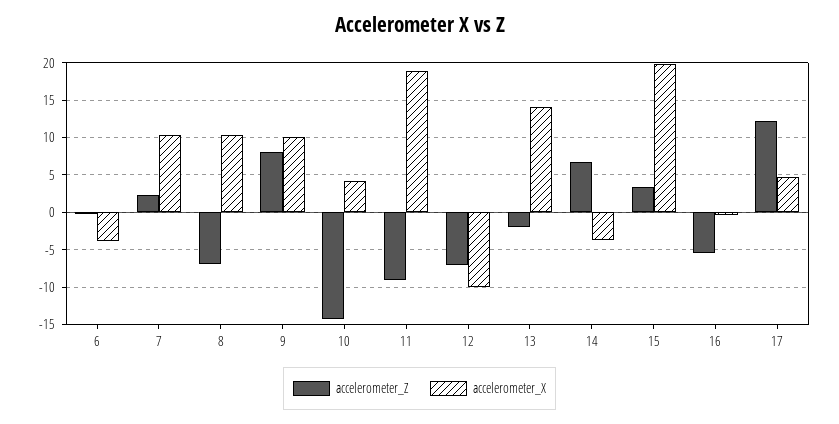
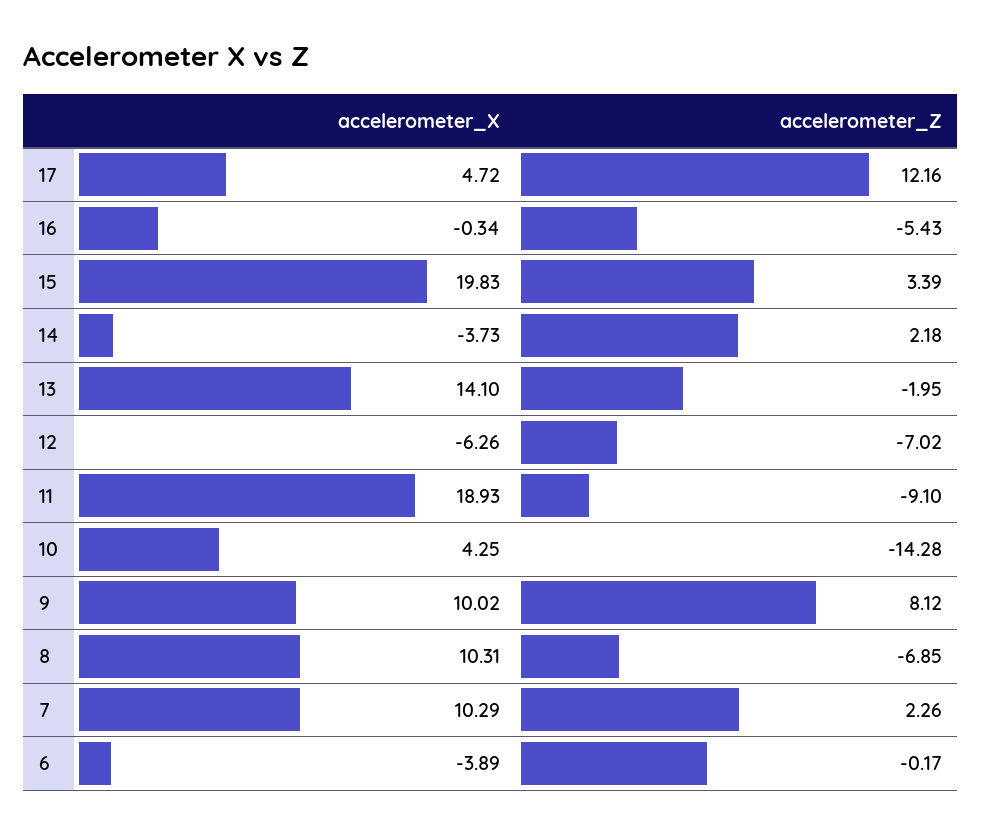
accelerometer_X, 12: -10 -> -6.26
accelerometer_Z, 14: 7 -> 2.18

